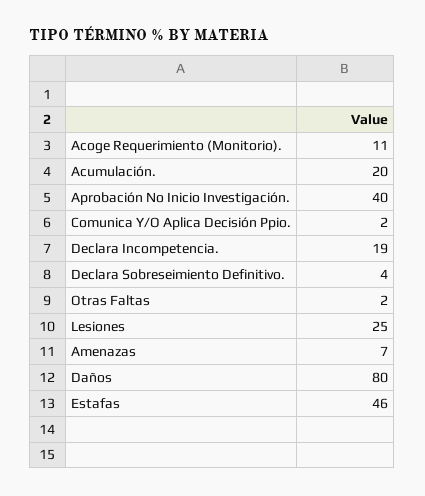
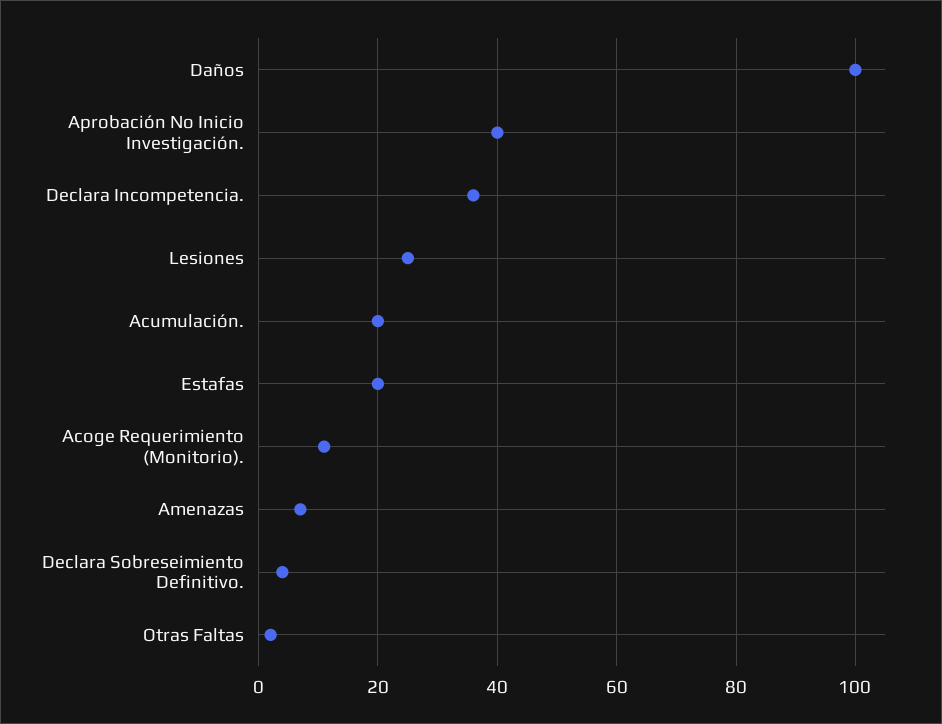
Comunica Y/O Aplica Decisión Ppio.: 2 -> none
Declara Incompetencia.: 19 -> 35
Daños: 80 -> 100
Estafas: 46 -> 20

